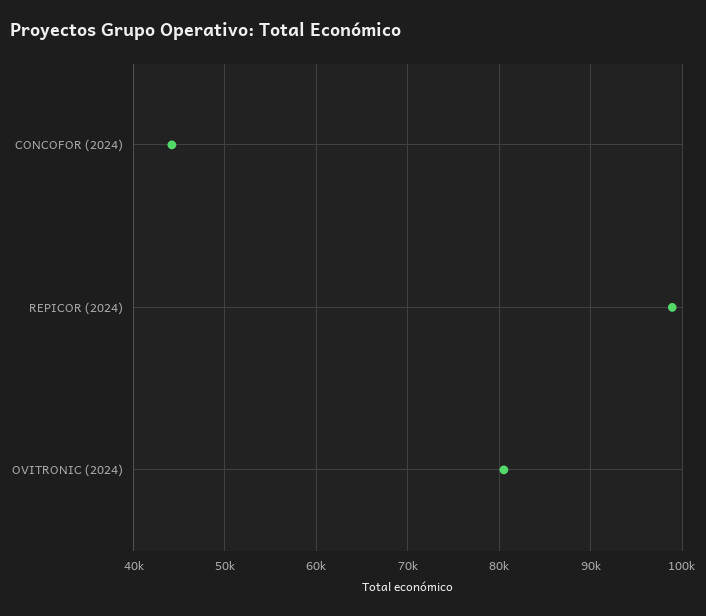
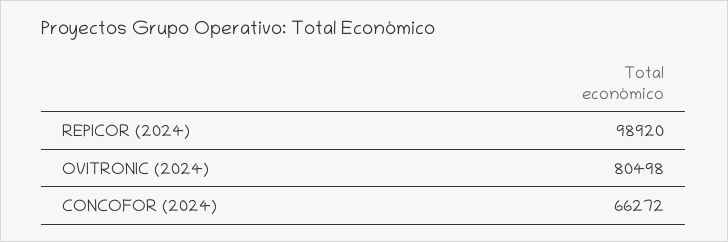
CONCOFOR (2024): 44000 -> 66272

